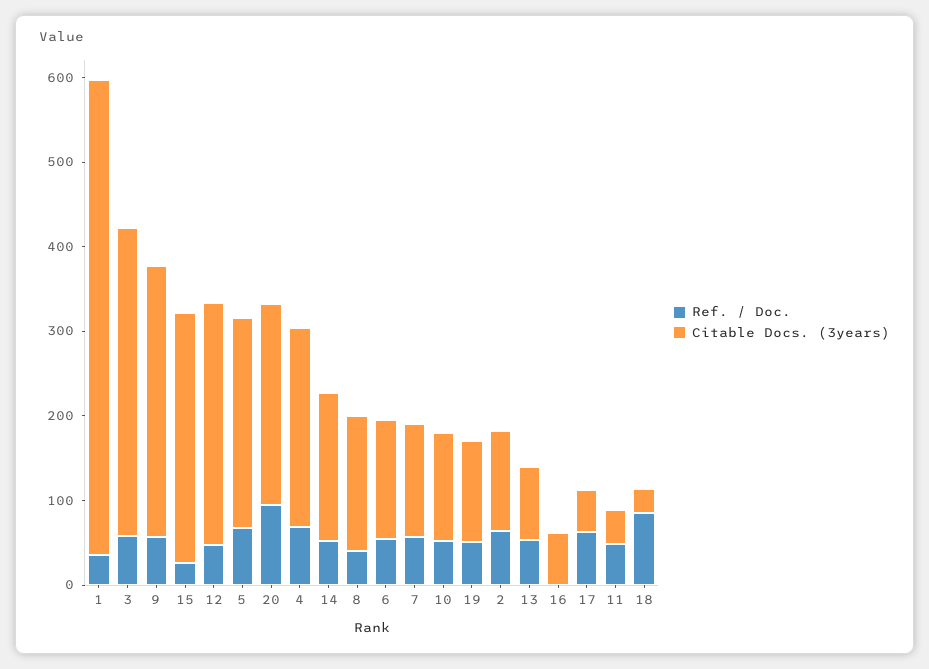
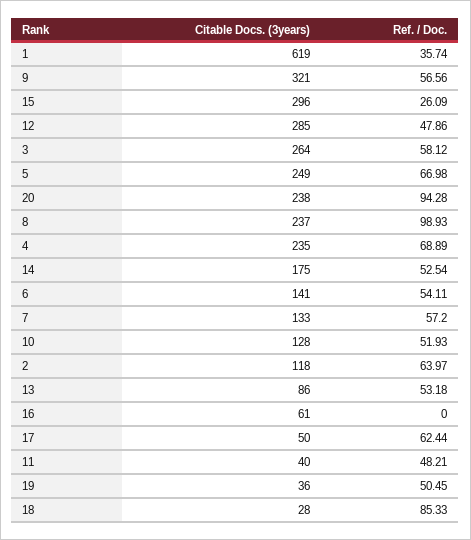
Citable Docs. (3years), 1: 560 -> 619
Citable Docs. (3years), 3: 360 -> 264
Ref. / Doc., 8: 40 -> 98.93
Citable Docs. (3years), 8: 160 -> 237
Citable Docs. (3years), 19: 120 -> 36

